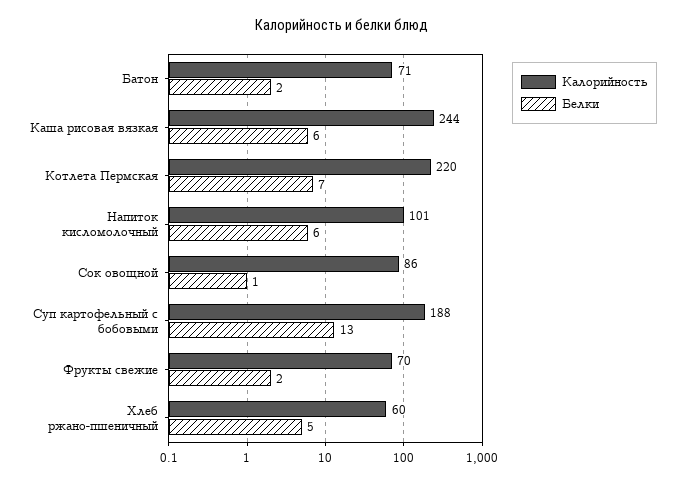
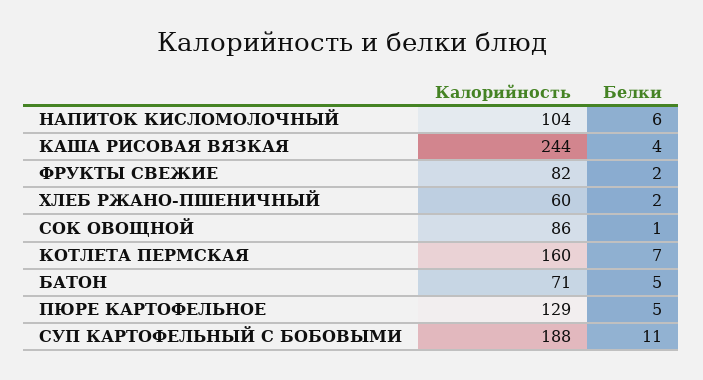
Белки, Батон: 2 -> 5
Белки, Каша рисовая вязкая: 6 -> 4
Калорийность, Котлета Пермская: 220 -> 160
Калорийность, Напиток кисломолочный: 101 -> 104
Белки, Суп картофельный с бобовыми: 13 -> 11
Калорийность, Фрукты свежие: 70 -> 82
Белки, Хлеб ржано-пшеничный: 5 -> 2
Калорийность, ПЮРЕ КАРТОФЕЛЬНОЕ: none -> 129
Белки, ПЮРЕ КАРТОФЕЛЬНОЕ: none -> 5

